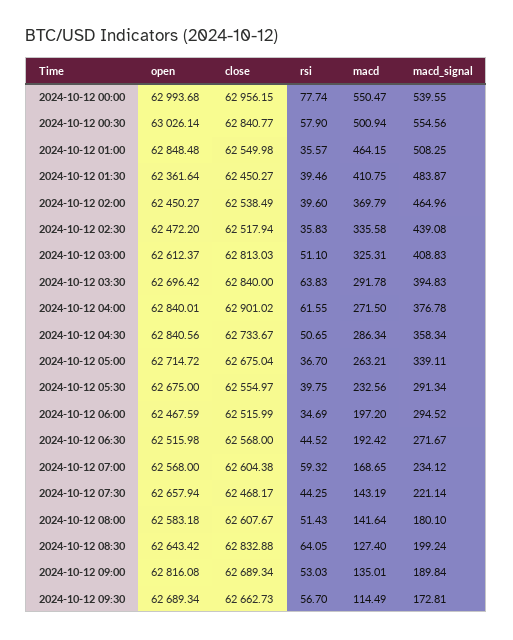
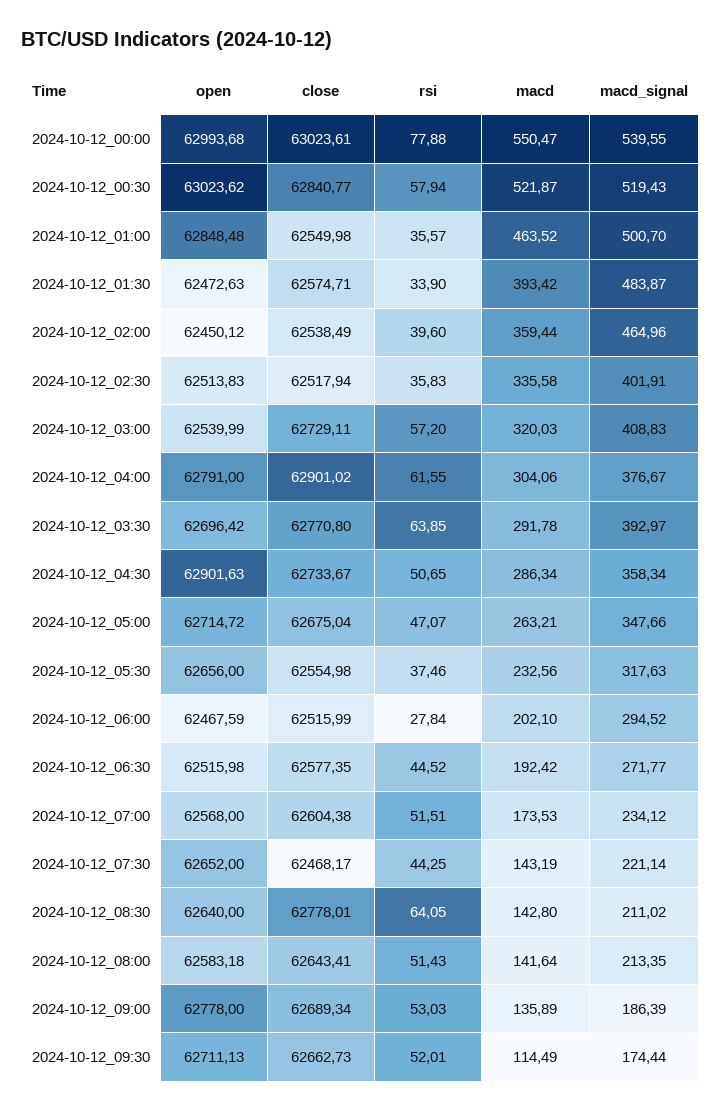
close, 2024-10-12 00:00: 62956.15 -> 63023.61
rsi, 2024-10-12 00:00: 77.74 -> 77.88
open, 2024-10-12 00:30: 63026.14 -> 63023.62
rsi, 2024-10-12 00:30: 57.9 -> 57.94
macd, 2024-10-12 00:30: 500.94 -> 521.87
macd_signal, 2024-10-12 00:30: 554.56 -> 519.43
macd, 2024-10-12 01:00: 464.15 -> 463.52
macd_signal, 2024-10-12 01:00: 508.25 -> 500.7
open, 2024-10-12 01:30: 62361.64 -> 62472.63
close, 2024-10-12 01:30: 62450.27 -> 62574.71
rsi, 2024-10-12 01:30: 39.46 -> 33.9
macd, 2024-10-12 01:30: 410.75 -> 393.42
open, 2024-10-12 02:00: 62450.27 -> 62450.12
macd, 2024-10-12 02:00: 369.79 -> 359.44
open, 2024-10-12 02:30: 62472.2 -> 62513.83
macd_signal, 2024-10-12 02:30: 439.08 -> 401.91
open, 2024-10-12 03:00: 62612.37 -> 62539.99
close, 2024-10-12 03:00: 62813.03 -> 62729.11
rsi, 2024-10-12 03:00: 51.1 -> 57.2
macd, 2024-10-12 03:00: 325.31 -> 320.03
close, 2024-10-12 03:30: 62840 -> 62770.8
rsi, 2024-10-12 03:30: 63.83 -> 63.85
macd_signal, 2024-10-12 03:30: 394.83 -> 392.97
open, 2024-10-12 04:00: 62840.01 -> 62791
macd, 2024-10-12 04:00: 271.5 -> 304.06
macd_signal, 2024-10-12 04:00: 376.78 -> 376.67
open, 2024-10-12 04:30: 62840.56 -> 62901.63
rsi, 2024-10-12 05:00: 36.7 -> 47.07
macd_signal, 2024-10-12 05:00: 339.11 -> 347.66
open, 2024-10-12 05:30: 62675 -> 62656
close, 2024-10-12 05:30: 62554.97 -> 62554.98
rsi, 2024-10-12 05:30: 39.75 -> 37.46
macd_signal, 2024-10-12 05:30: 291.34 -> 317.63
rsi, 2024-10-12 06:00: 34.69 -> 27.84
macd, 2024-10-12 06:00: 197.2 -> 202.1
close, 2024-10-12 06:30: 62568 -> 62577.35
macd_signal, 2024-10-12 06:30: 271.67 -> 271.77
rsi, 2024-10-12 07:00: 59.32 -> 51.51
macd, 2024-10-12 07:00: 168.65 -> 173.53
open, 2024-10-12 07:30: 62657.94 -> 62652
close, 2024-10-12 08:00: 62607.67 -> 62643.41
macd_signal, 2024-10-12 08:00: 180.1 -> 213.35
open, 2024-10-12 08:30: 62643.42 -> 62640
close, 2024-10-12 08:30: 62832.88 -> 62778.01
macd, 2024-10-12 08:30: 127.4 -> 142.8
macd_signal, 2024-10-12 08:30: 199.24 -> 211.02
open, 2024-10-12 09:00: 62816.08 -> 62778
macd, 2024-10-12 09:00: 135.01 -> 135.89
macd_signal, 2024-10-12 09:00: 189.84 -> 186.39
open, 2024-10-12 09:30: 62689.34 -> 62711.13
rsi, 2024-10-12 09:30: 56.7 -> 52.01
macd_signal, 2024-10-12 09:30: 172.81 -> 174.44

